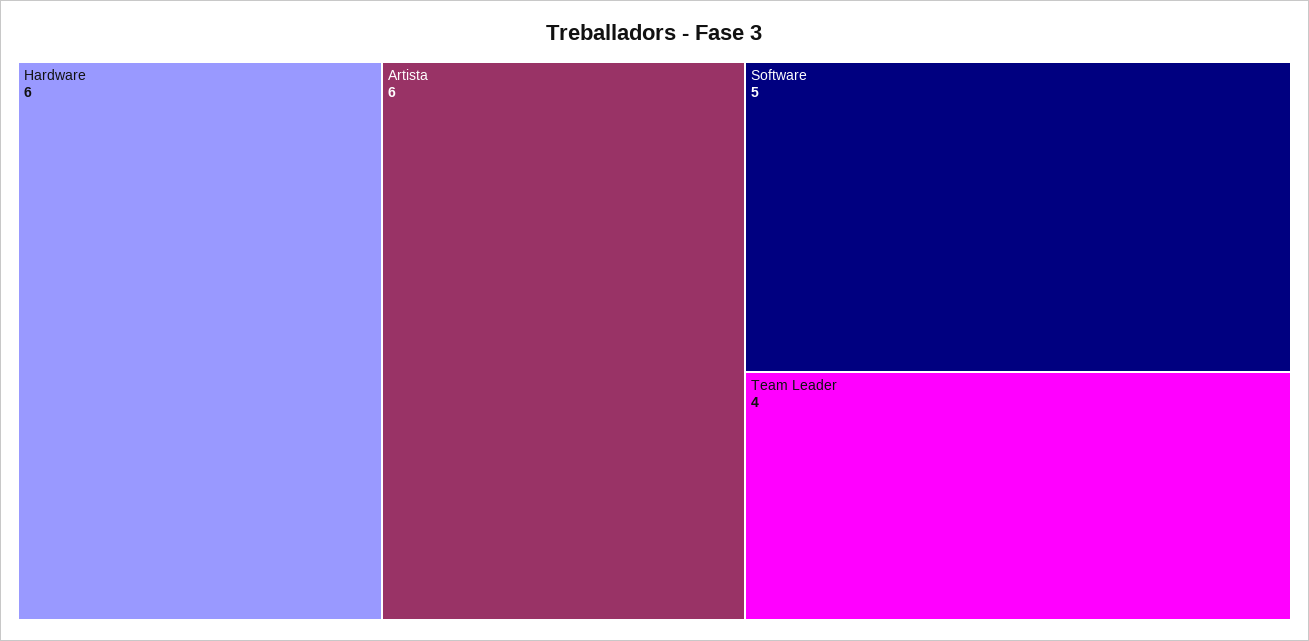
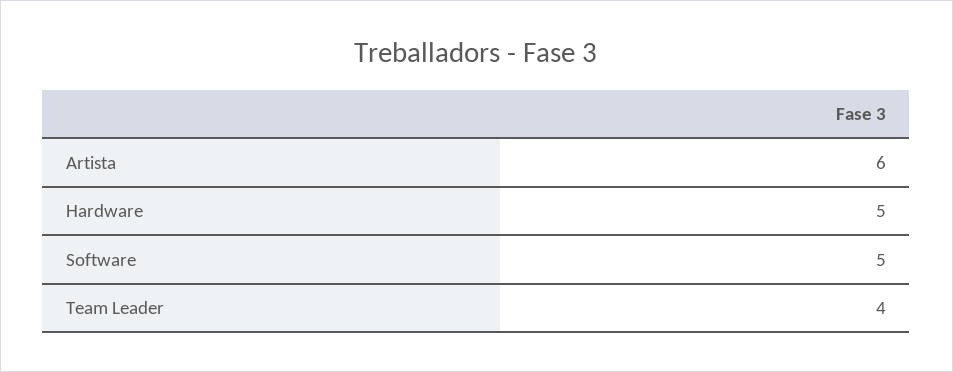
Hardware: 6 -> 5

